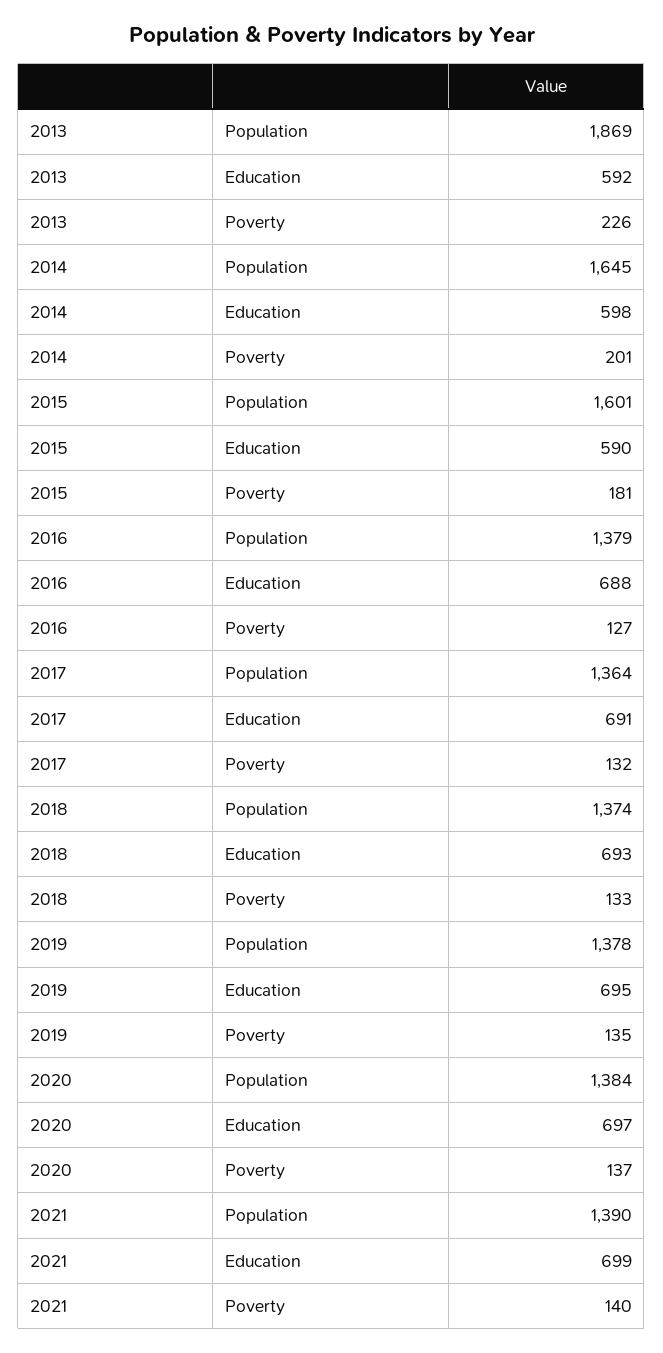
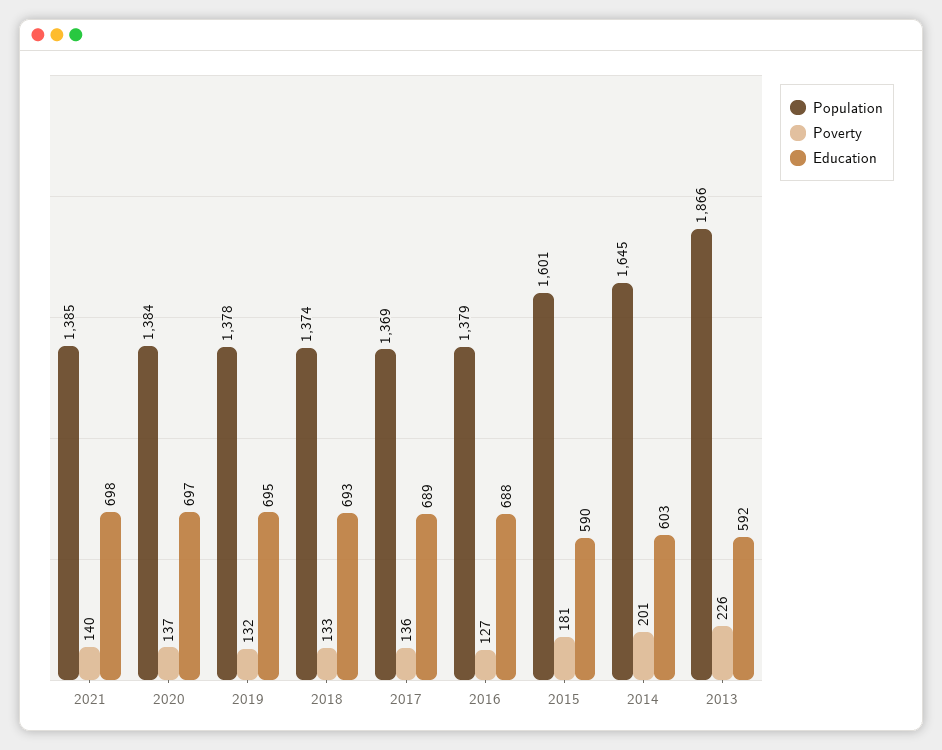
Population, 2013: 1869 -> 1866
Education, 2014: 598 -> 603
Population, 2017: 1364 -> 1369
Education, 2017: 691 -> 689
Poverty, 2017: 132 -> 136
Poverty, 2019: 135 -> 132
Population, 2021: 1390 -> 1385
Education, 2021: 699 -> 698

